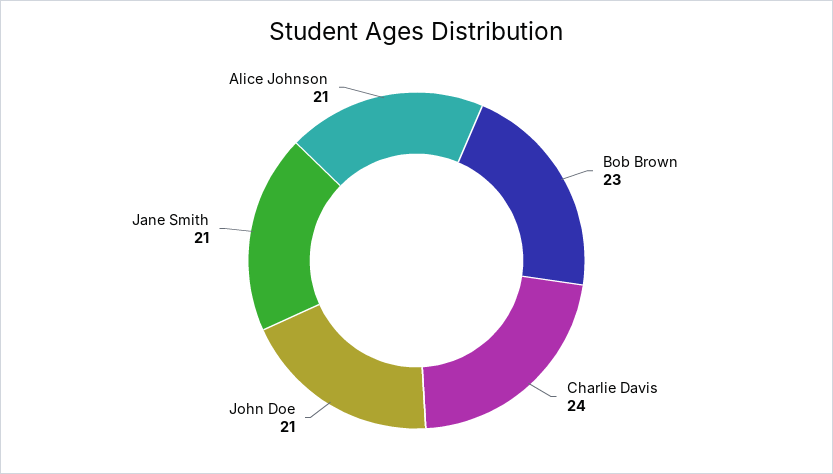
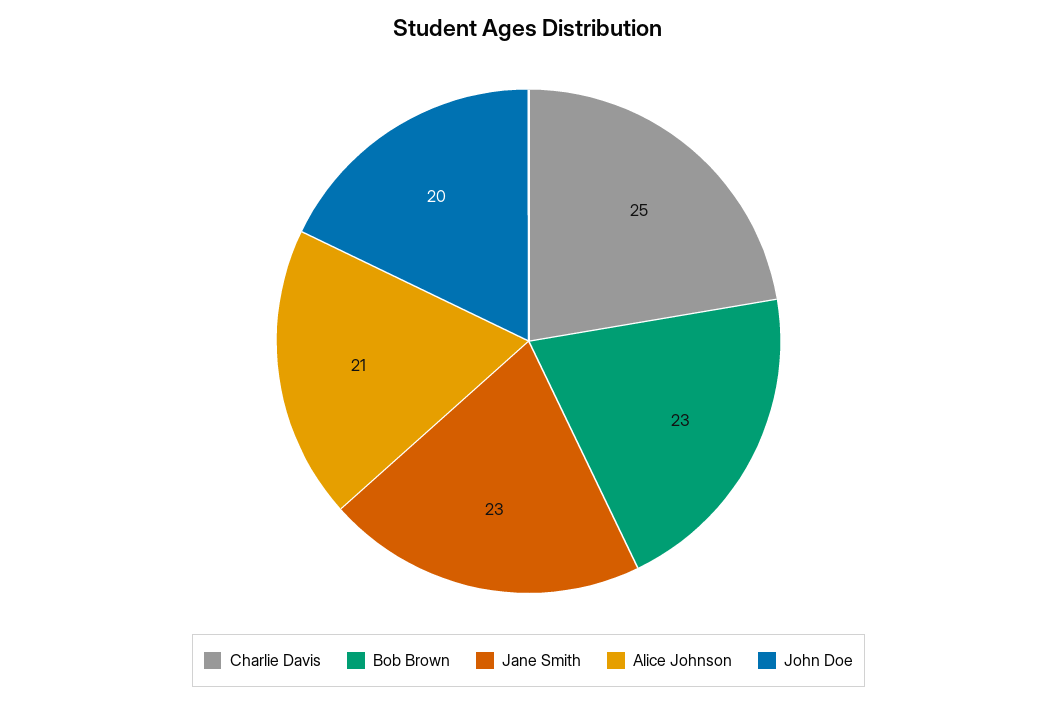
Charlie Davis: 24 -> 25
John Doe: 21 -> 20
Jane Smith: 21 -> 23

